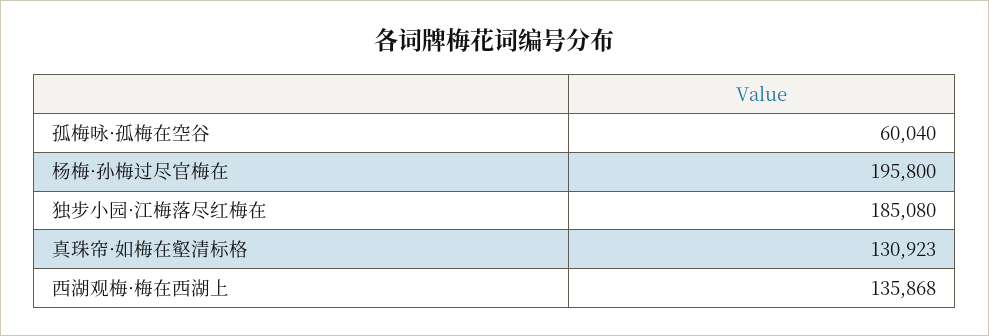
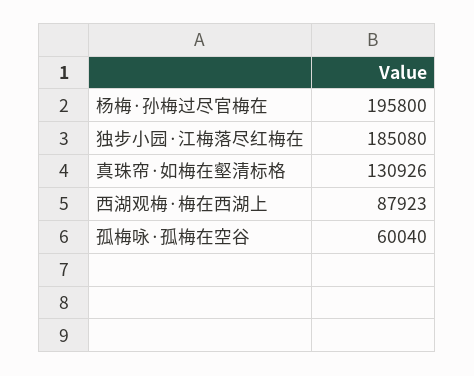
真珠帘·如梅在壑清标格: 130923 -> 130926
西湖观梅·梅在西湖上: 135868 -> 87923

